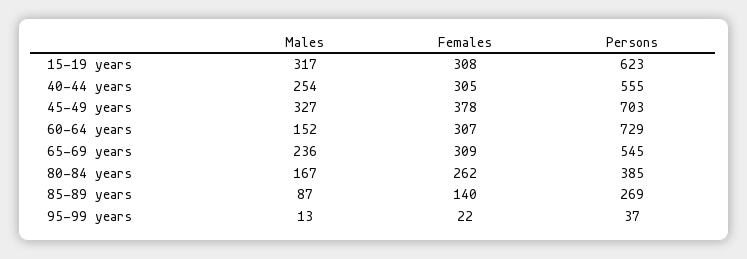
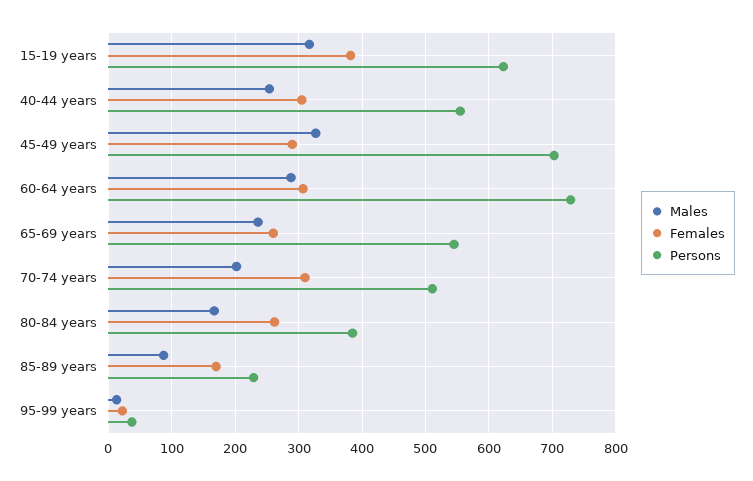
Females, 15-19 years: 308 -> 380
Females, 45-49 years: 378 -> 290
Males, 60-64 years: 152 -> 290
Females, 65-69 years: 309 -> 260
Females, 85-89 years: 140 -> 170
Persons, 85-89 years: 269 -> 230
Males, 70-74 years: none -> 200
Females, 70-74 years: none -> 310
Persons, 70-74 years: none -> 510

